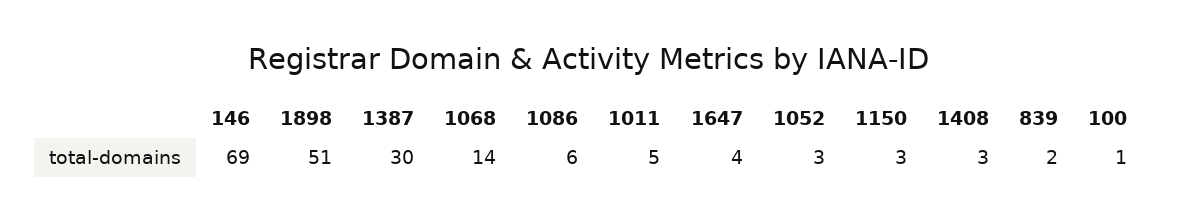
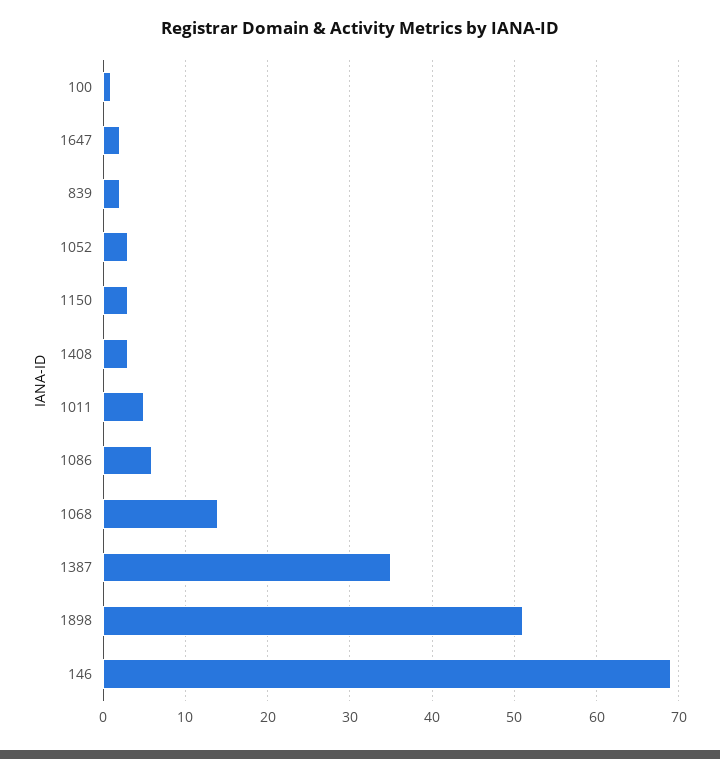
1387: 30 -> 35
1647: 4 -> 2

